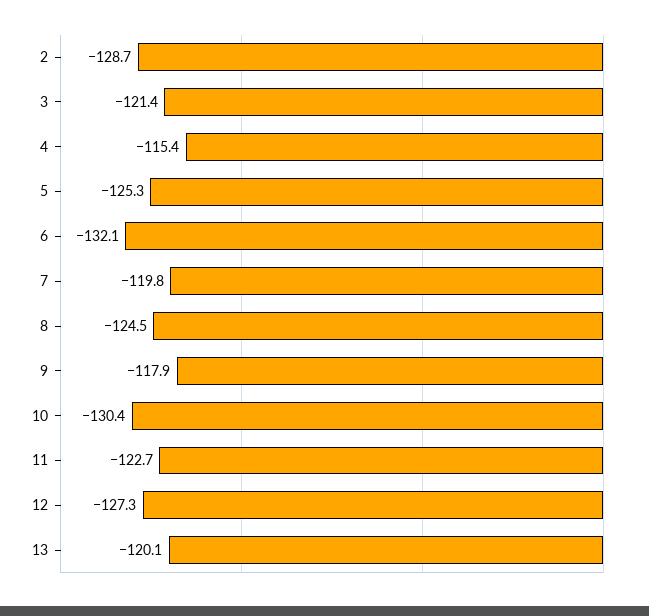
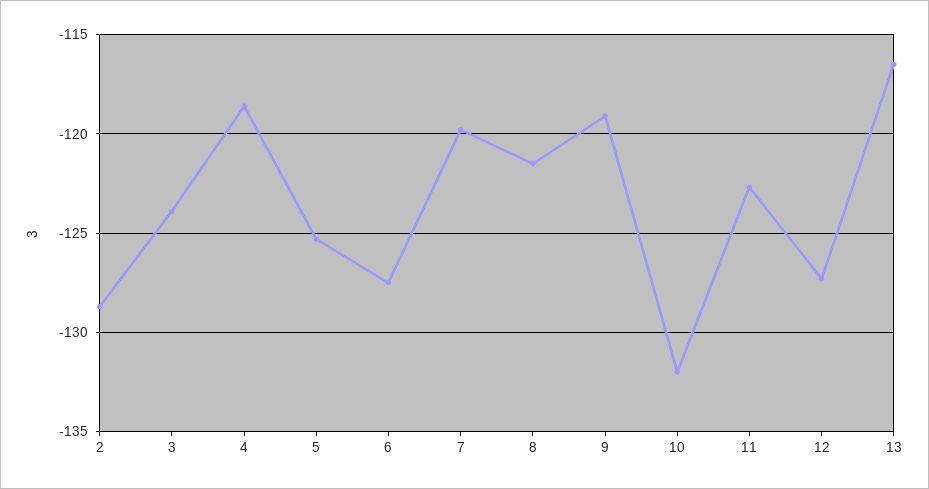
3: -121.4 -> -124
4: -115.4 -> -118.5
6: -132.1 -> -127.5
8: -124.5 -> -121.5
9: -117.9 -> -119
10: -130.4 -> -132
13: -120.1 -> -116.5

